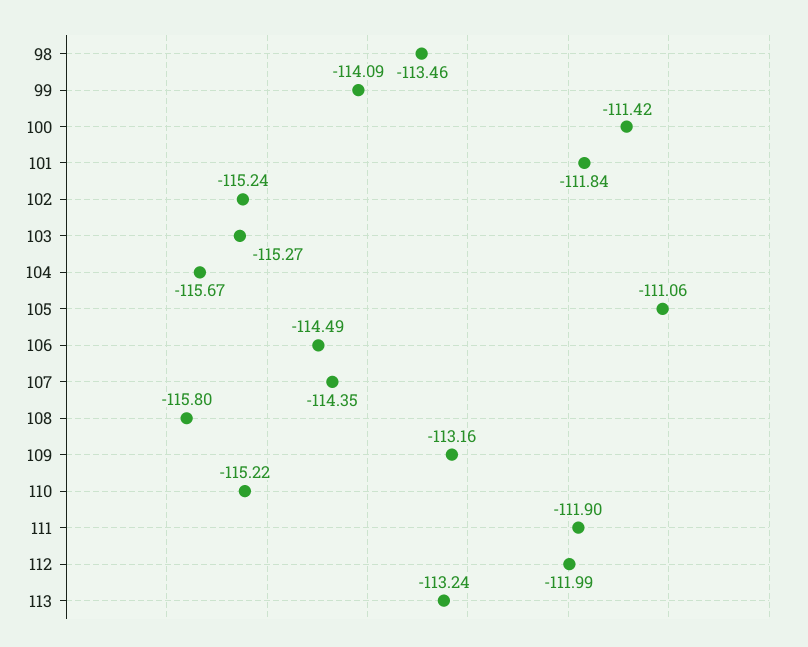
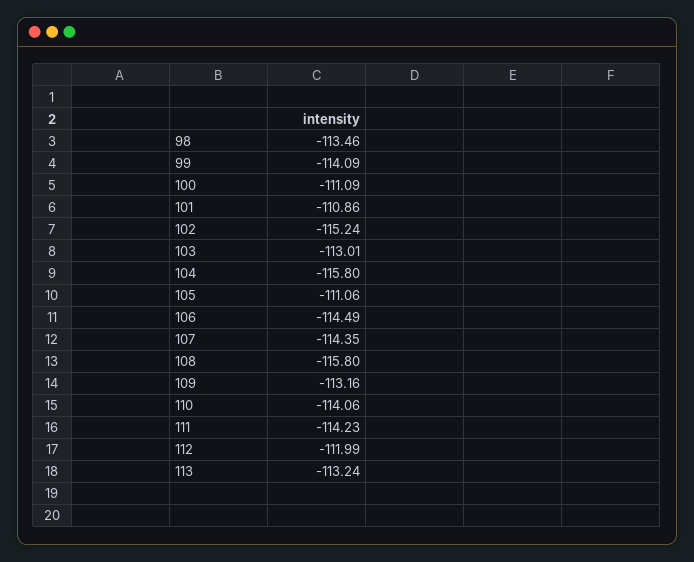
100: -111.42 -> -111.09
101: -111.84 -> -110.86
103: -115.27 -> -113.01
104: -115.67 -> -115.8
110: -115.22 -> -114.06
111: -111.9 -> -114.23

